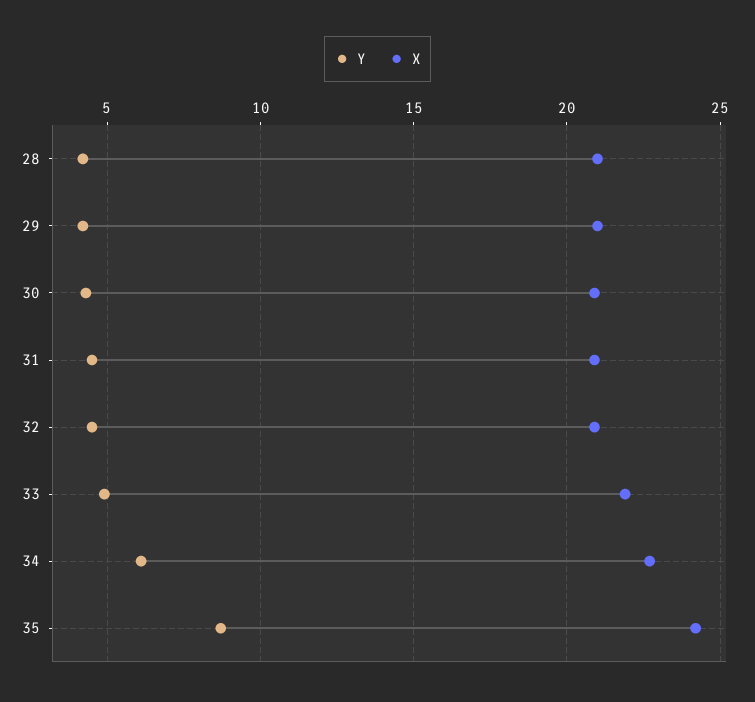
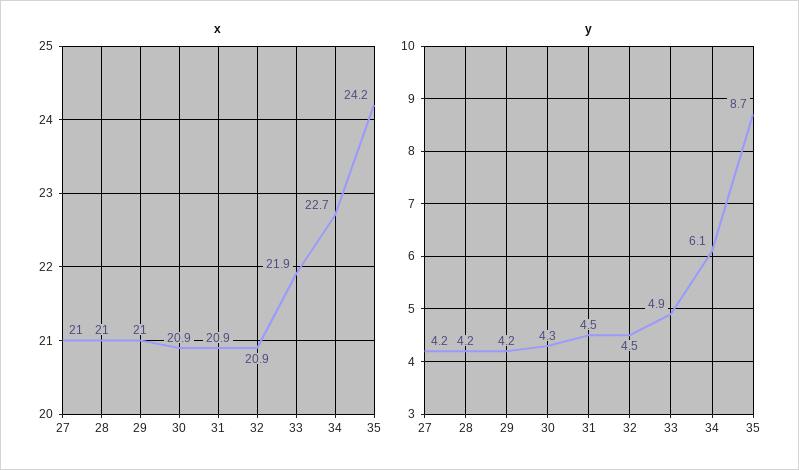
X, 27: none -> 21
Y, 27: none -> 4.2

